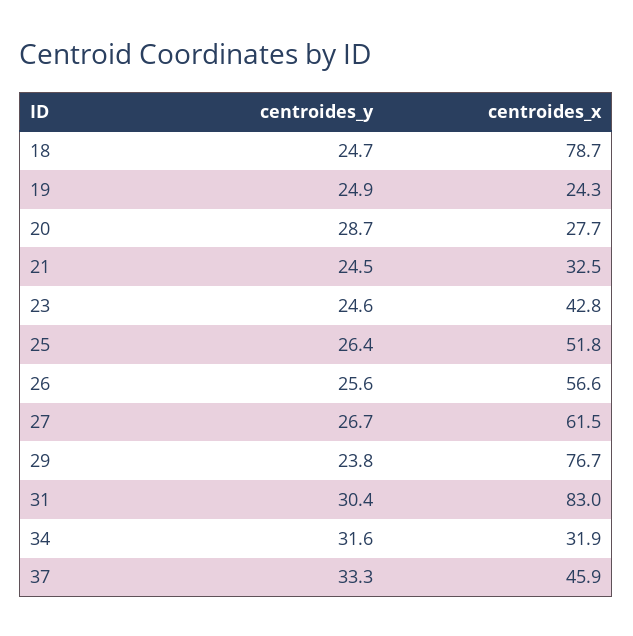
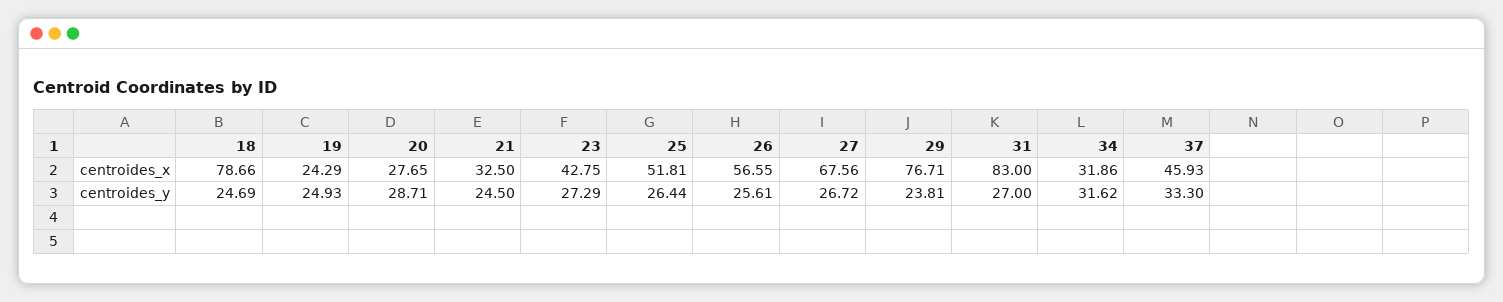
centroides_y, 23: 24.6 -> 27.29
centroides_x, 27: 61.5 -> 67.56
centroides_y, 31: 30.4 -> 27

